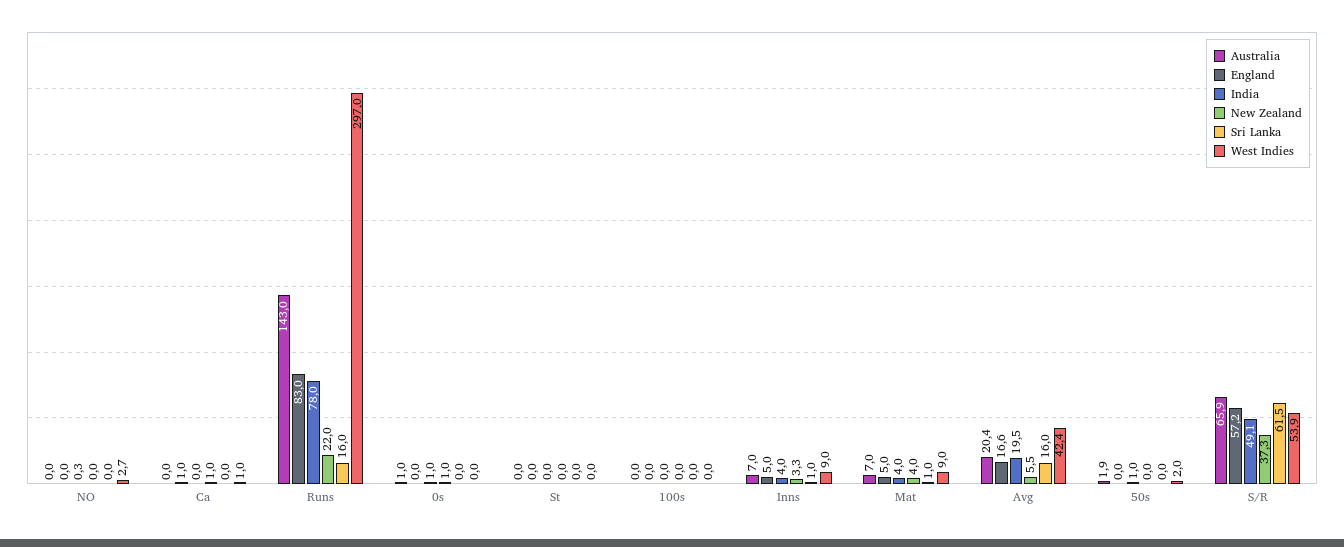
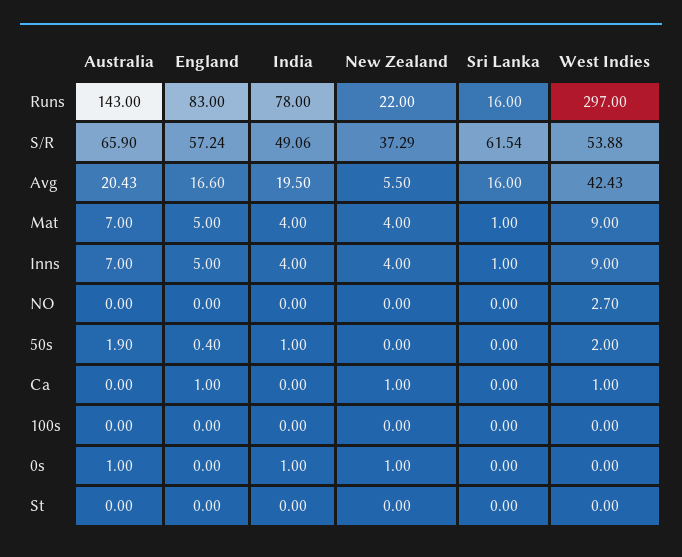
India, NO: 0.3 -> 0
New Zealand, Inns: 3.3 -> 4
England, 50s: 0 -> 0.4

